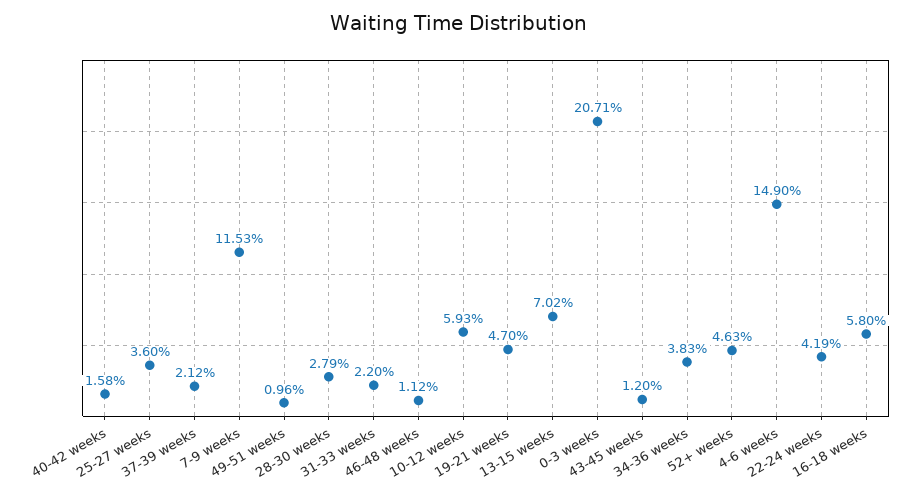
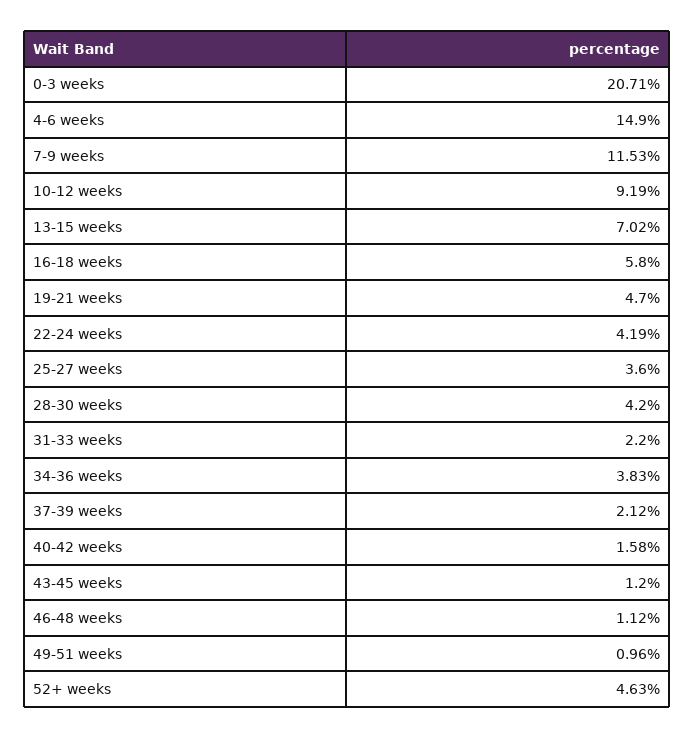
28-30 weeks: 2.79 -> 4.2
10-12 weeks: 5.93 -> 9.19

